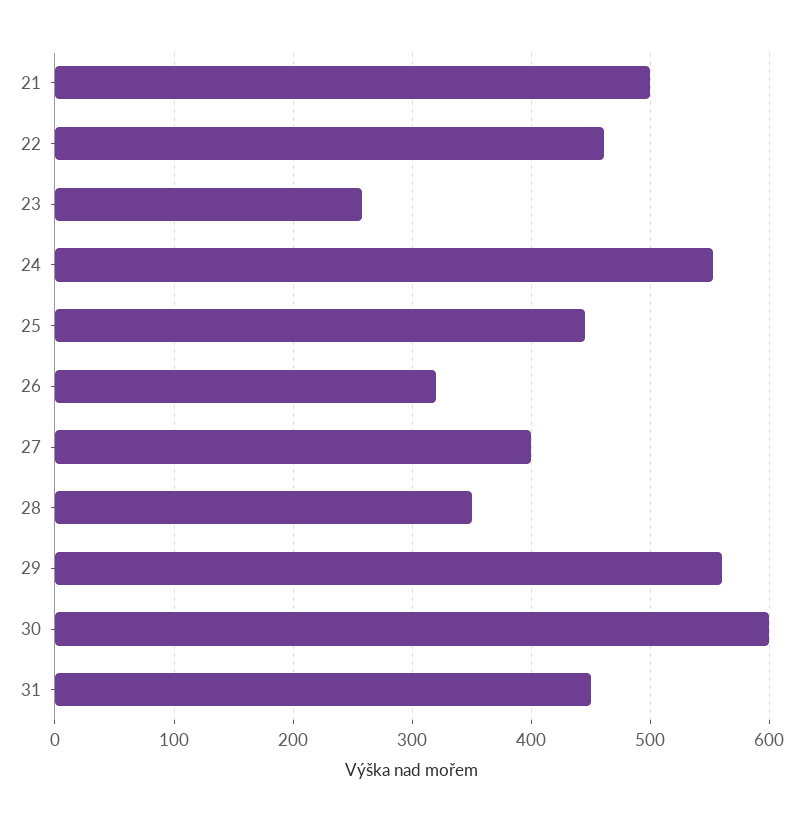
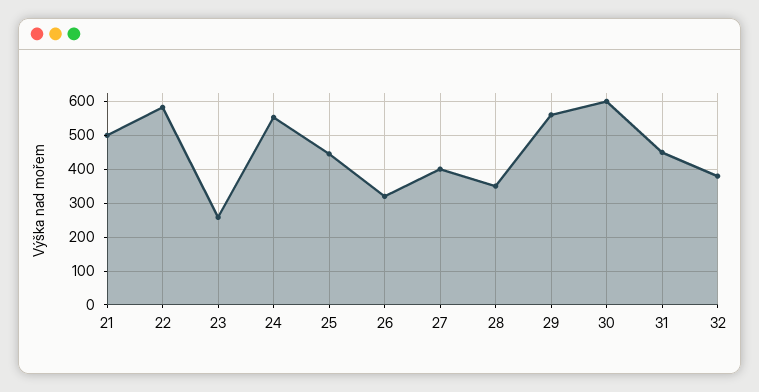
22: 460 -> 580
32: none -> 380

